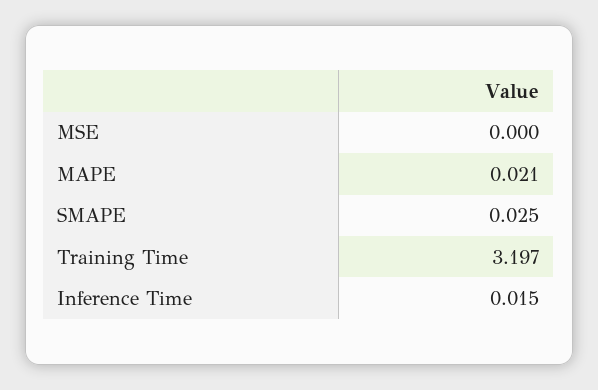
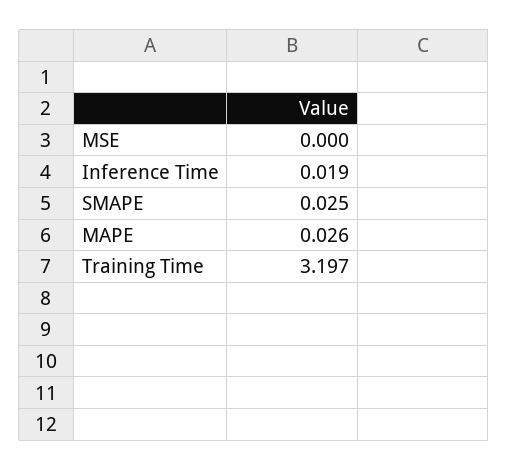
MAPE: 0.021 -> 0.026
Inference Time: 0.015 -> 0.019

